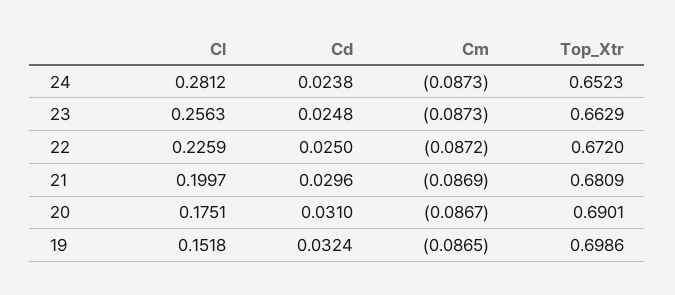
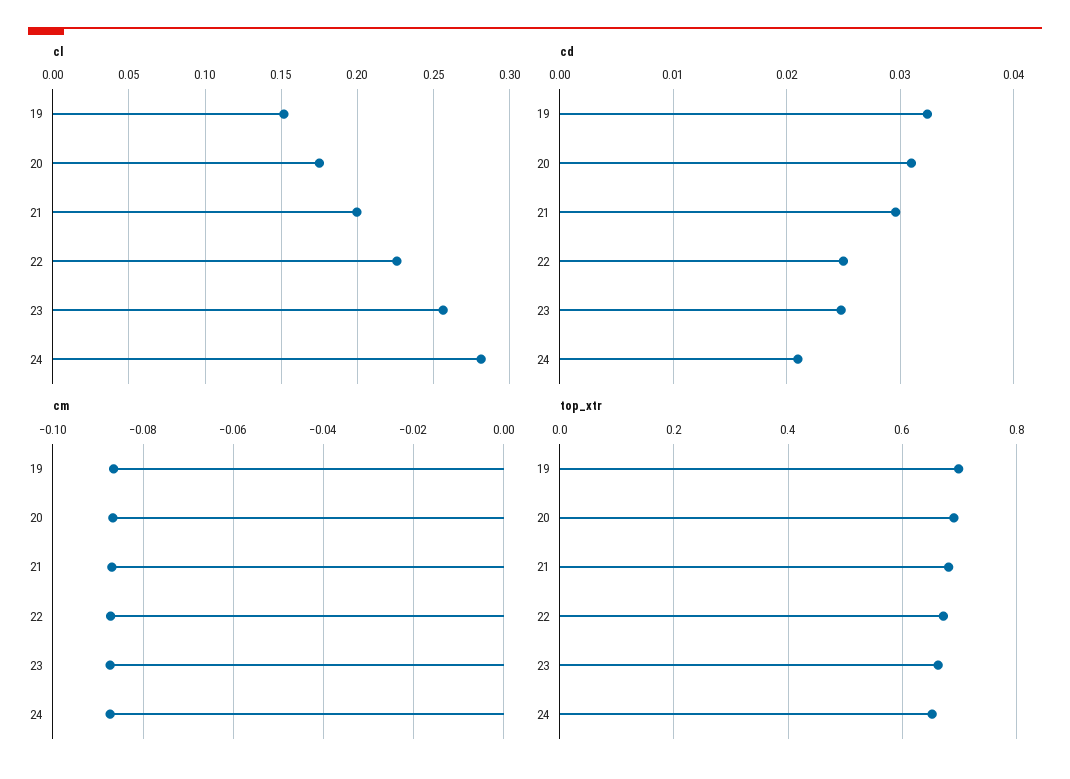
Cd, 24: 0.0238 -> 0.021

